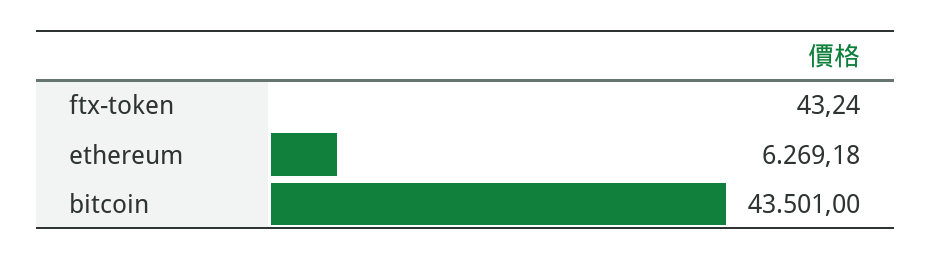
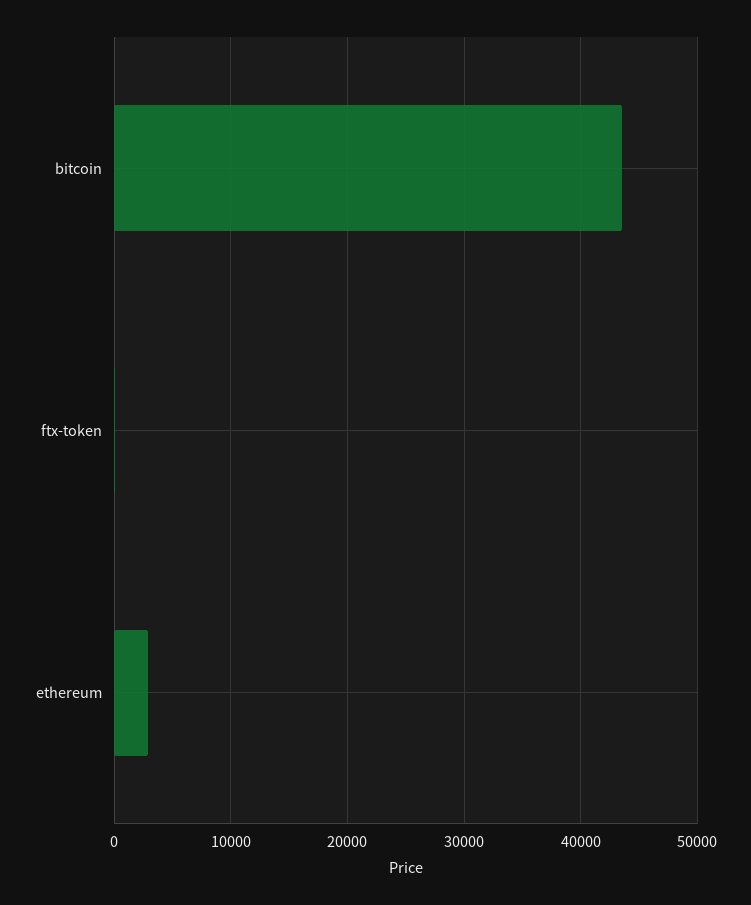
ethereum: 6269.18 -> 3000

